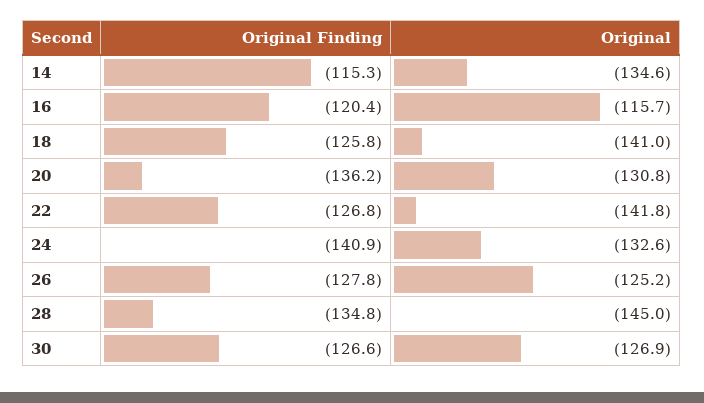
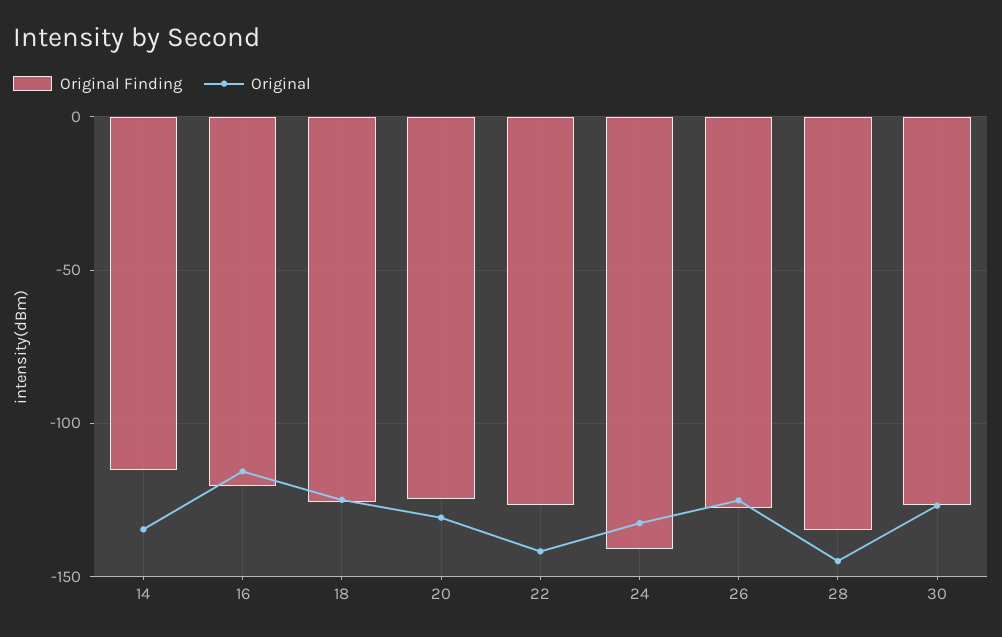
Original, 18: -141 -> -125
Original Finding, 20: -136.2 -> -125

